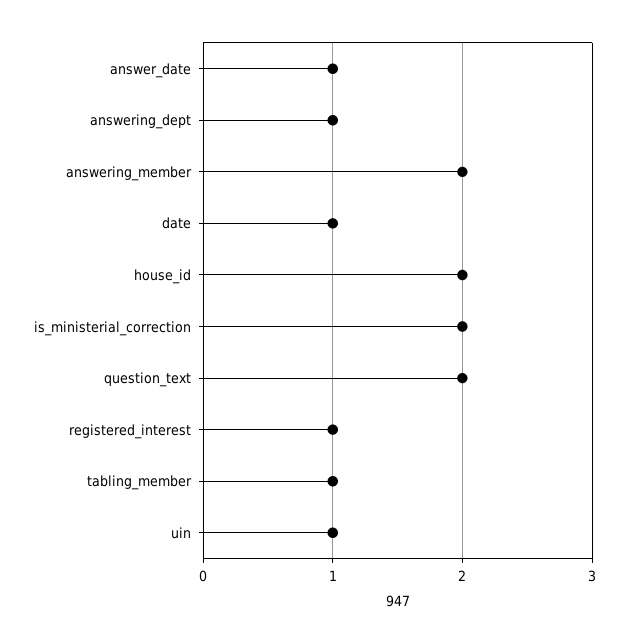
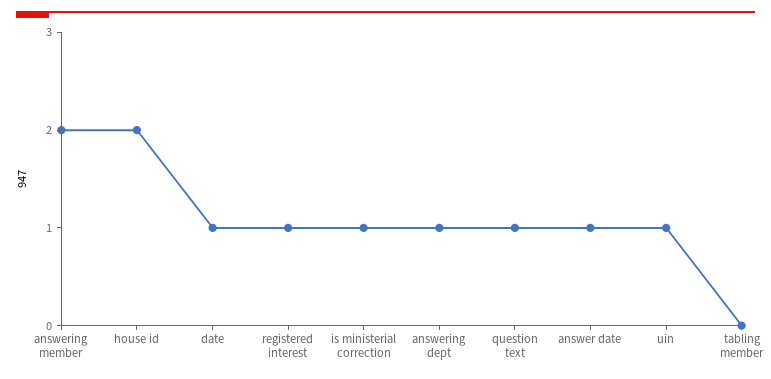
is_ministerial_correction: 2 -> 1
question_text: 2 -> 1
tabling_member: 1 -> 0

